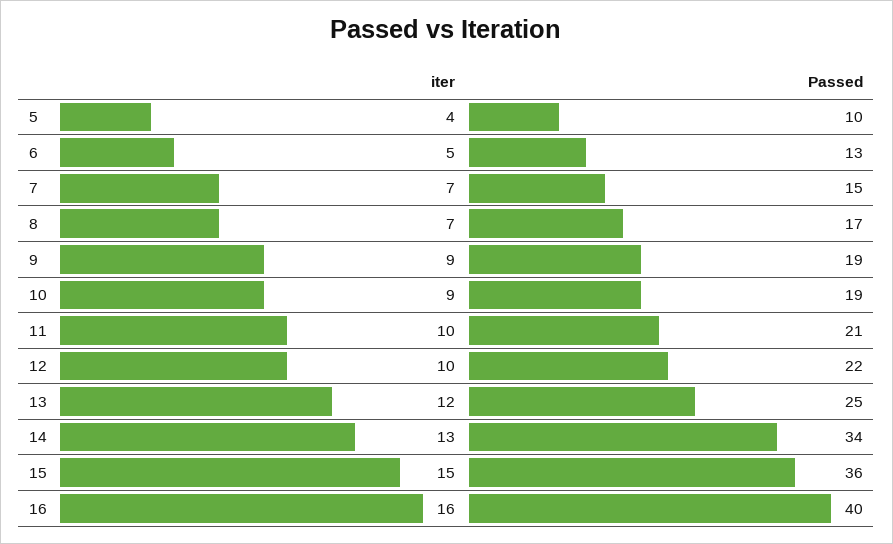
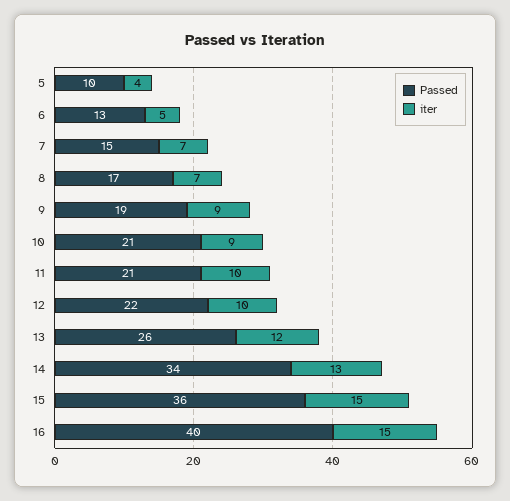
Passed, 10: 19 -> 21
Passed, 13: 25 -> 26
iter, 16: 16 -> 15

